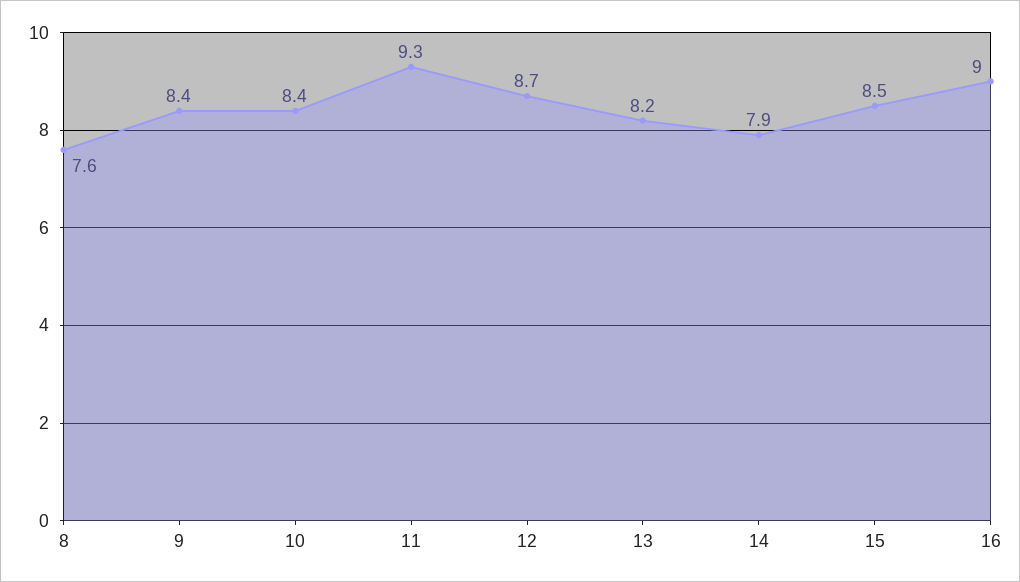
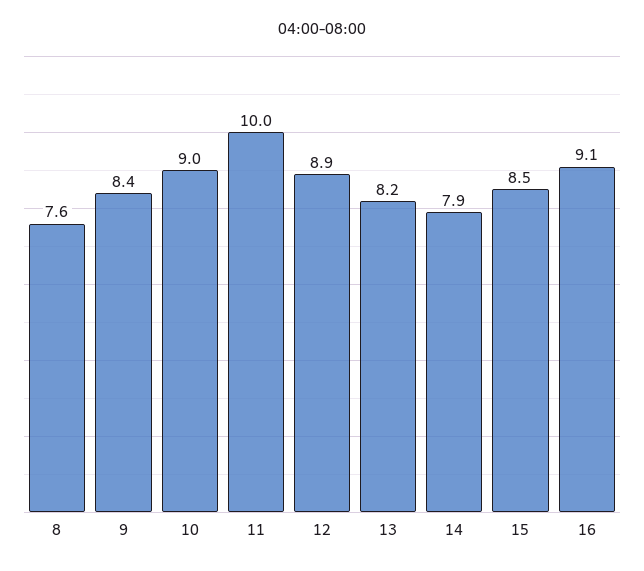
10: 8.4 -> 9
11: 9.3 -> 10
12: 8.7 -> 8.9
16: 9 -> 9.1

